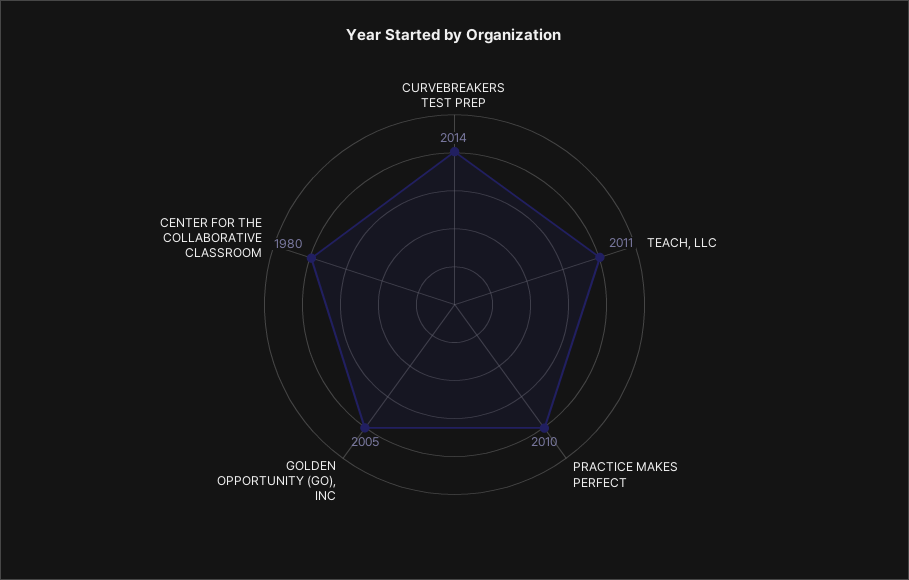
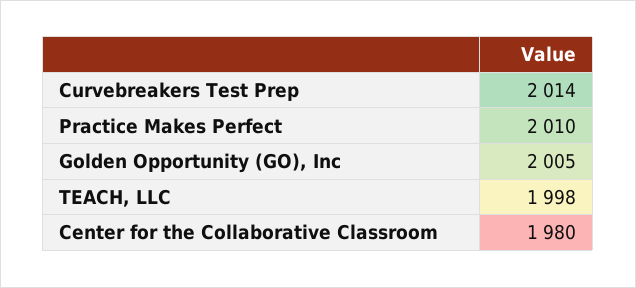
TEACH, LLC: 2011 -> 1998

